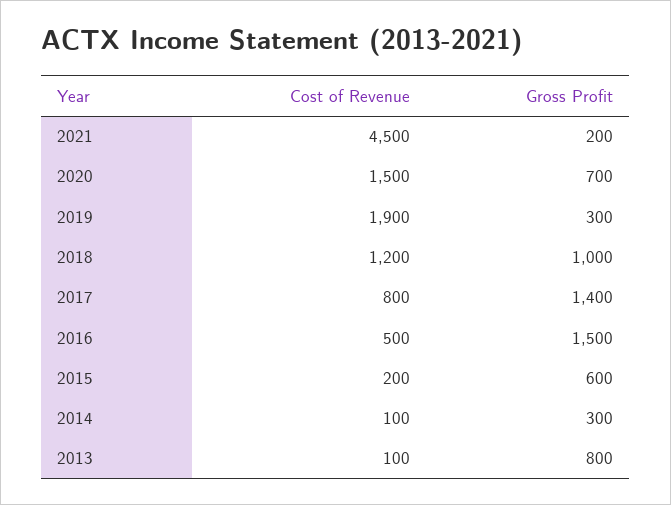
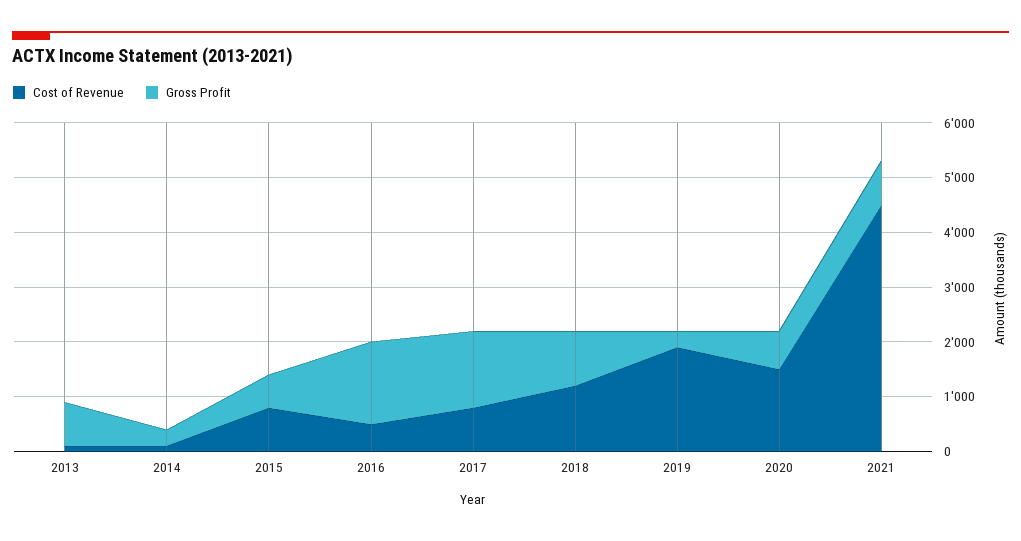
Gross Profit, 2021: 200 -> 800
Cost of Revenue, 2015: 200 -> 800

